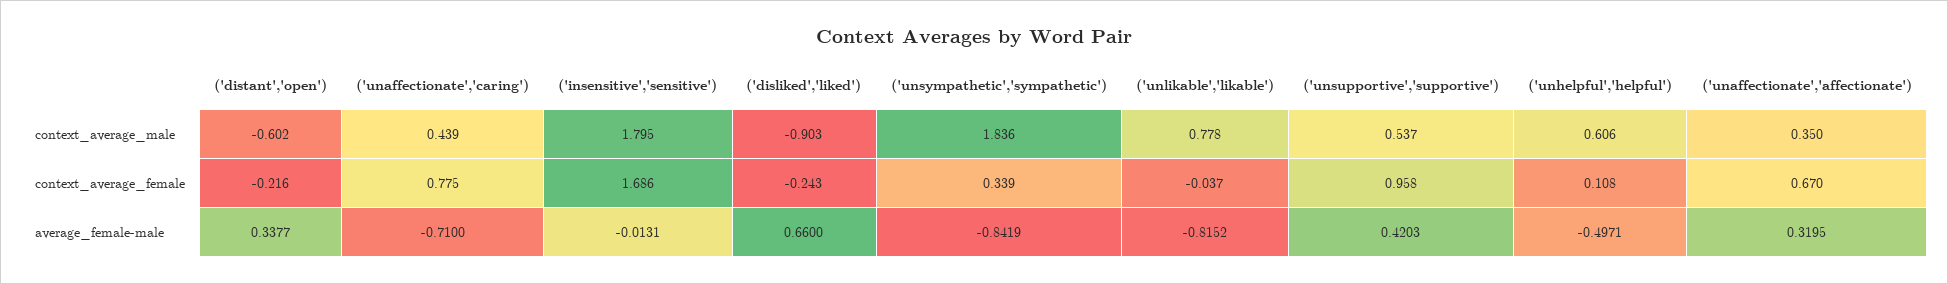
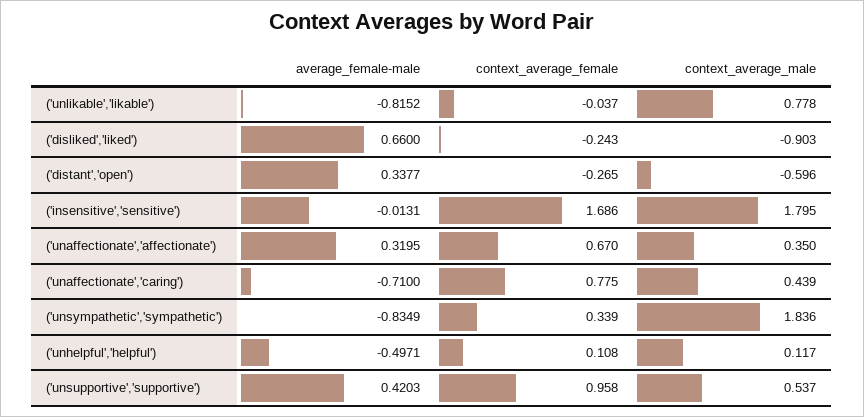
('distant','open'), context_average_male: -0.602 -> -0.596
('unhelpful','helpful'), context_average_male: 0.606 -> 0.117
('distant','open'), context_average_female: -0.216 -> -0.265
('unsympathetic','sympathetic'), average_female-male: -0.8419 -> -0.8349

